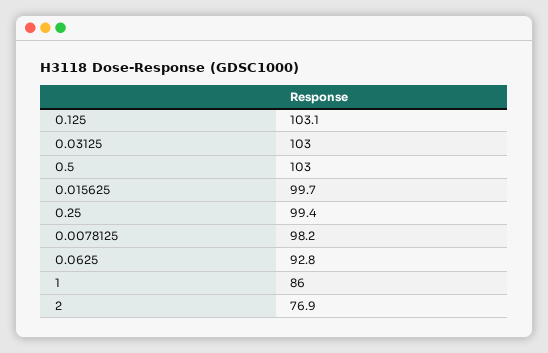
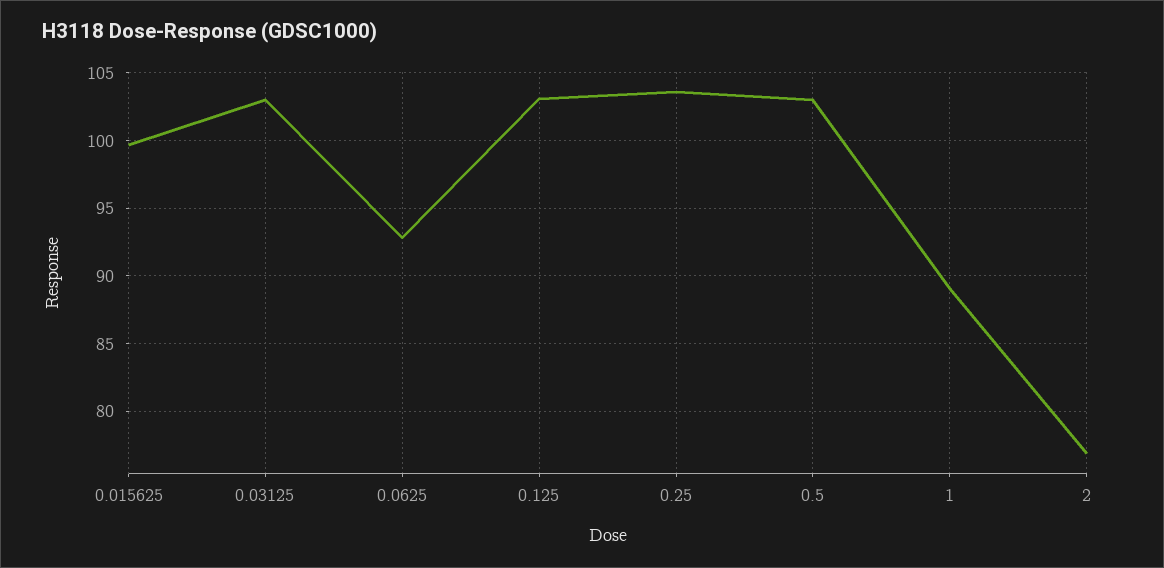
0.25: 99.4 -> 103.5
0.0078125: 98.2 -> none
1: 86 -> 89

